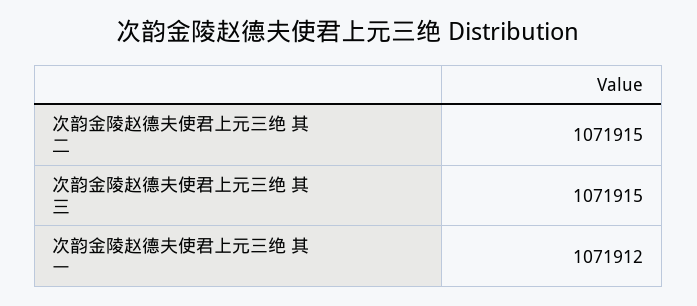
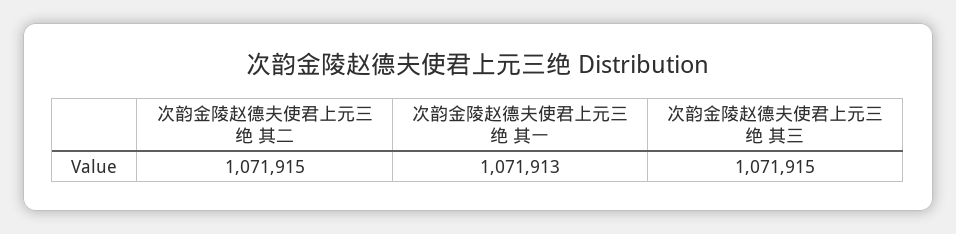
次韵金陵赵德夫使君上元三绝 其一: 1071912 -> 1071913

